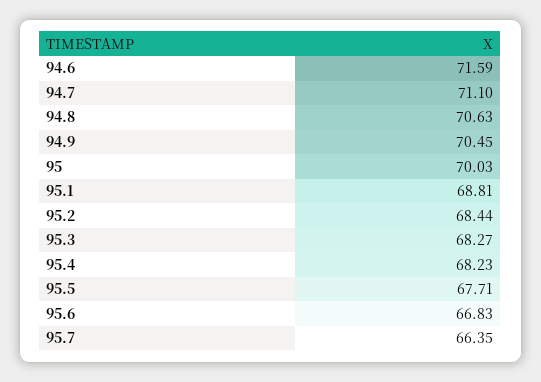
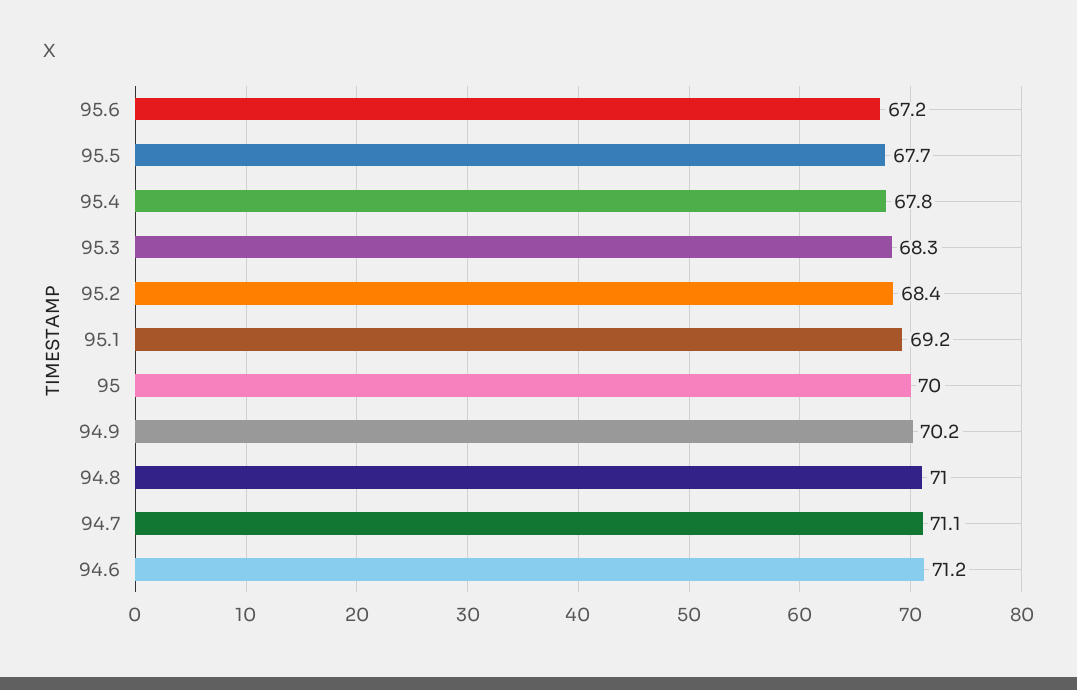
94.6: 71.59 -> 71.2
94.8: 70.63 -> 71
94.9: 70.45 -> 70.2
95.1: 68.81 -> 69.2
95.4: 68.23 -> 67.8
95.6: 66.83 -> 67.2
95.7: 66.35 -> none

